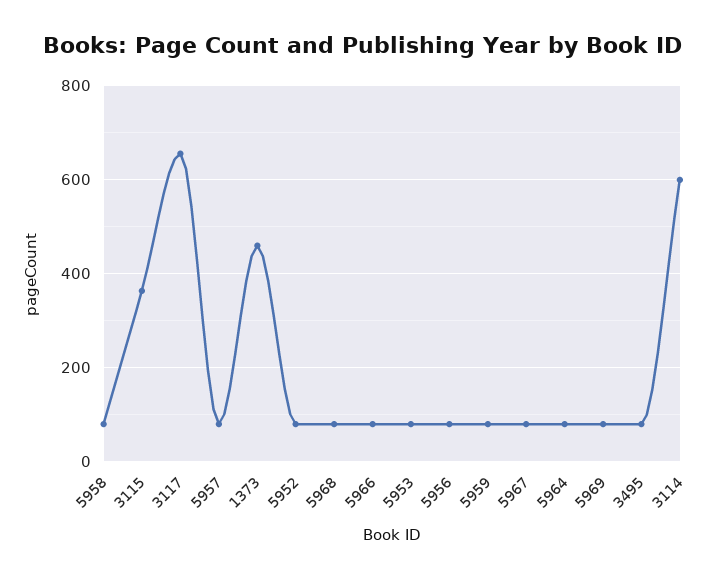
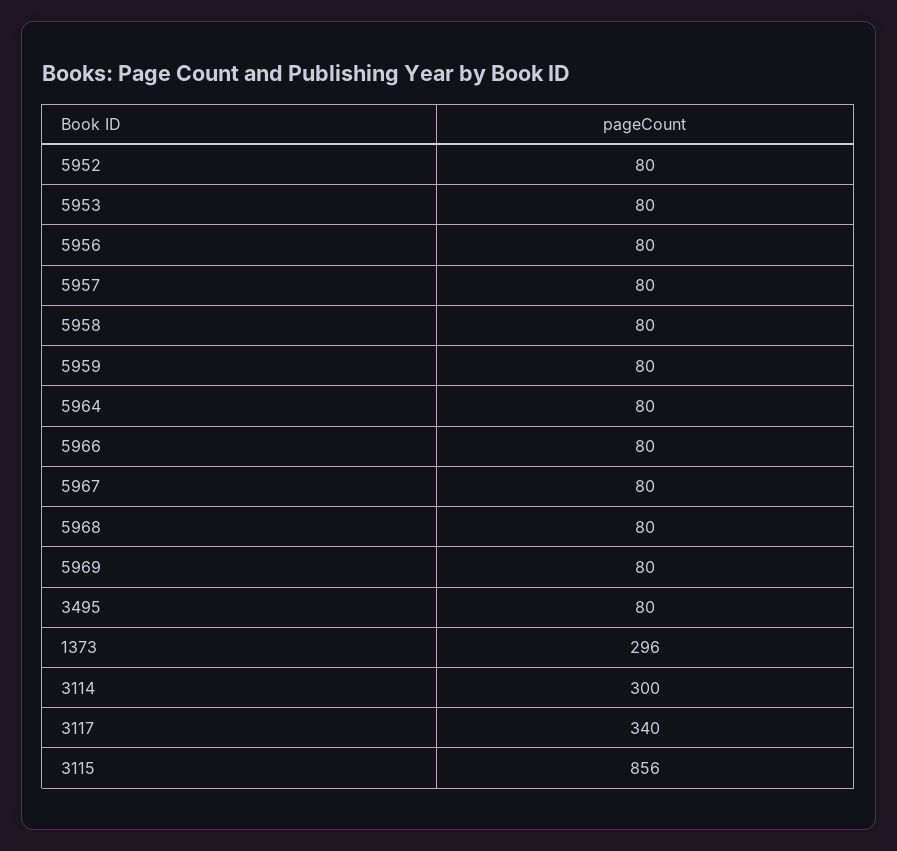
3115: 360 -> 856
3117: 660 -> 340
1373: 460 -> 296
3114: 600 -> 300

